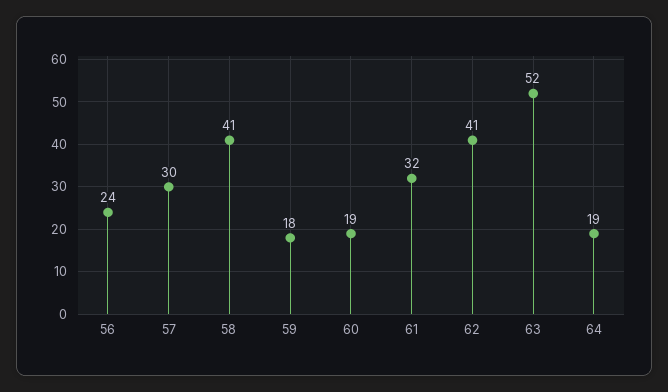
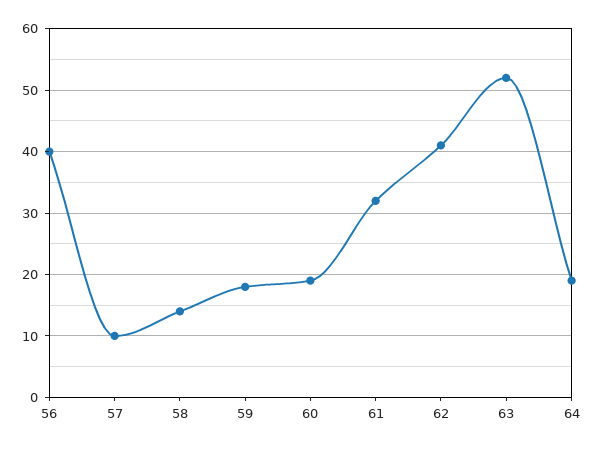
56: 24 -> 40
57: 30 -> 10
58: 41 -> 14

